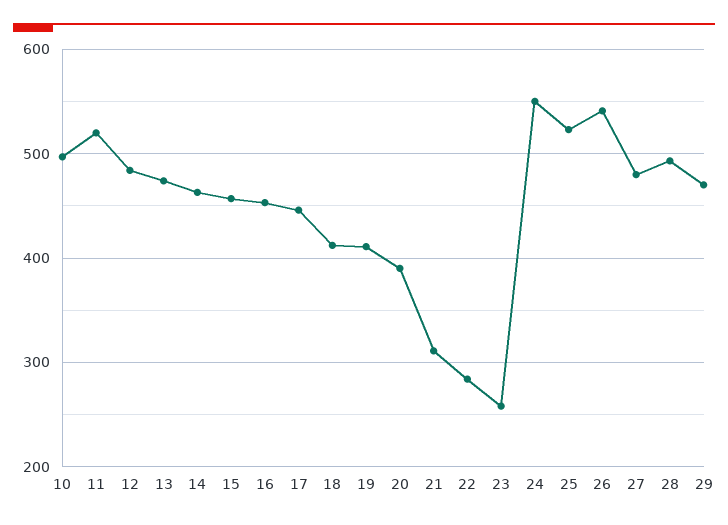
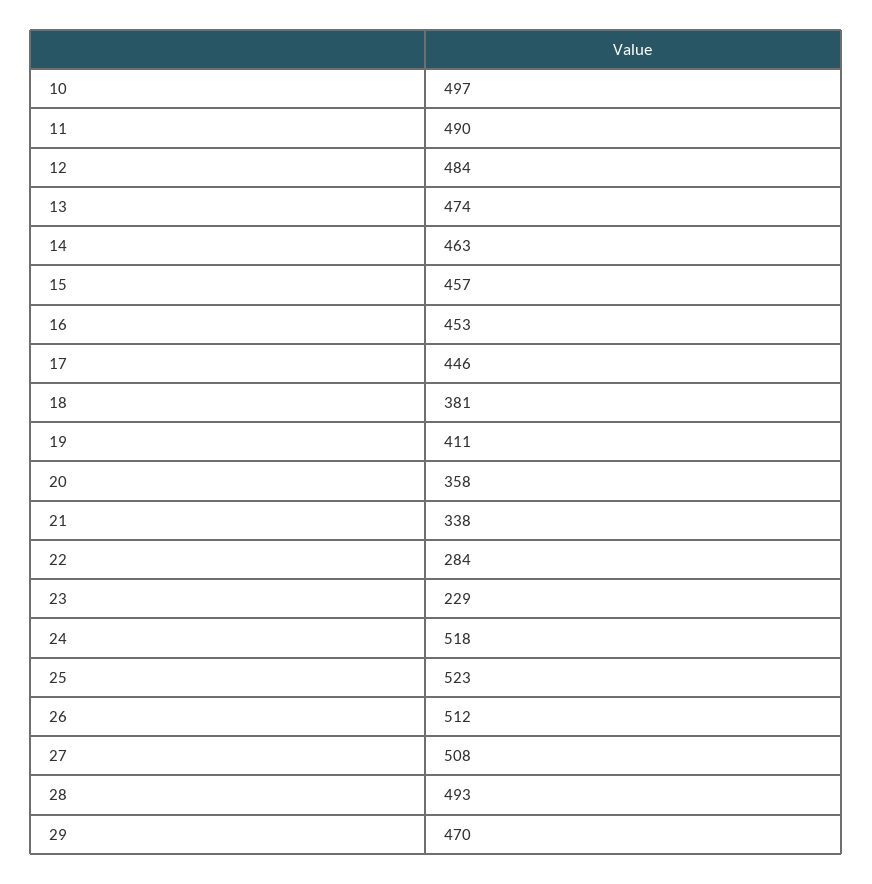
11: 520 -> 490
18: 410 -> 381
20: 390 -> 358
21: 310 -> 338
23: 260 -> 229
24: 550 -> 518
26: 540 -> 512
27: 480 -> 508

